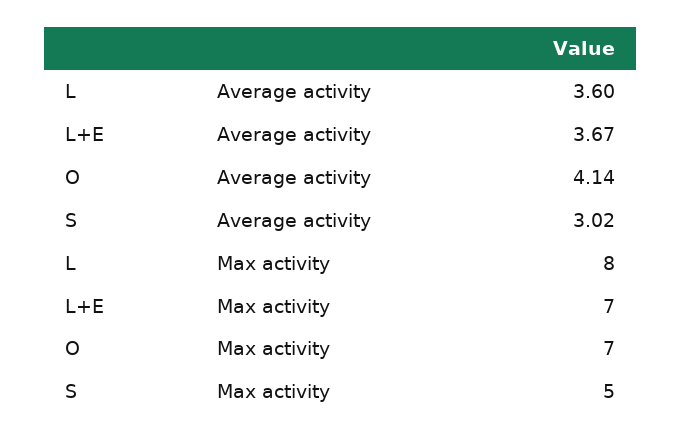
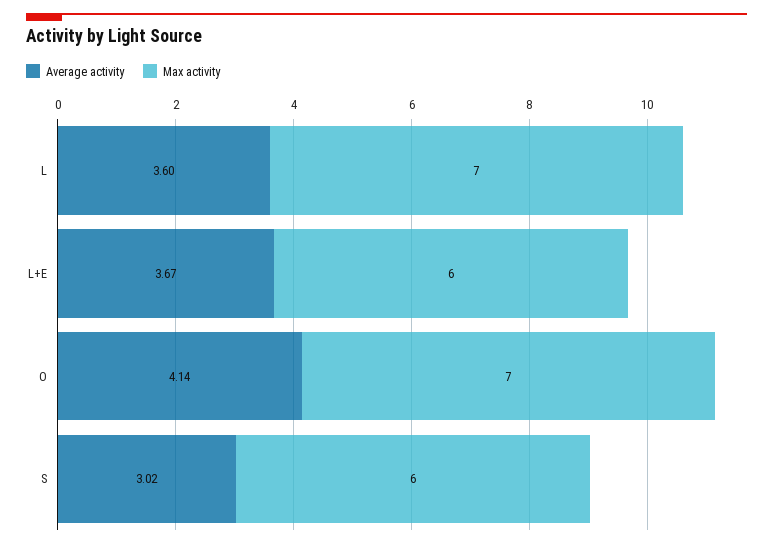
Max activity, L: 8 -> 7
Max activity, L+E: 7 -> 6
Max activity, S: 5 -> 6

